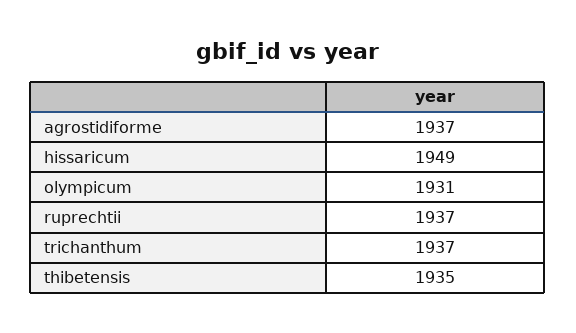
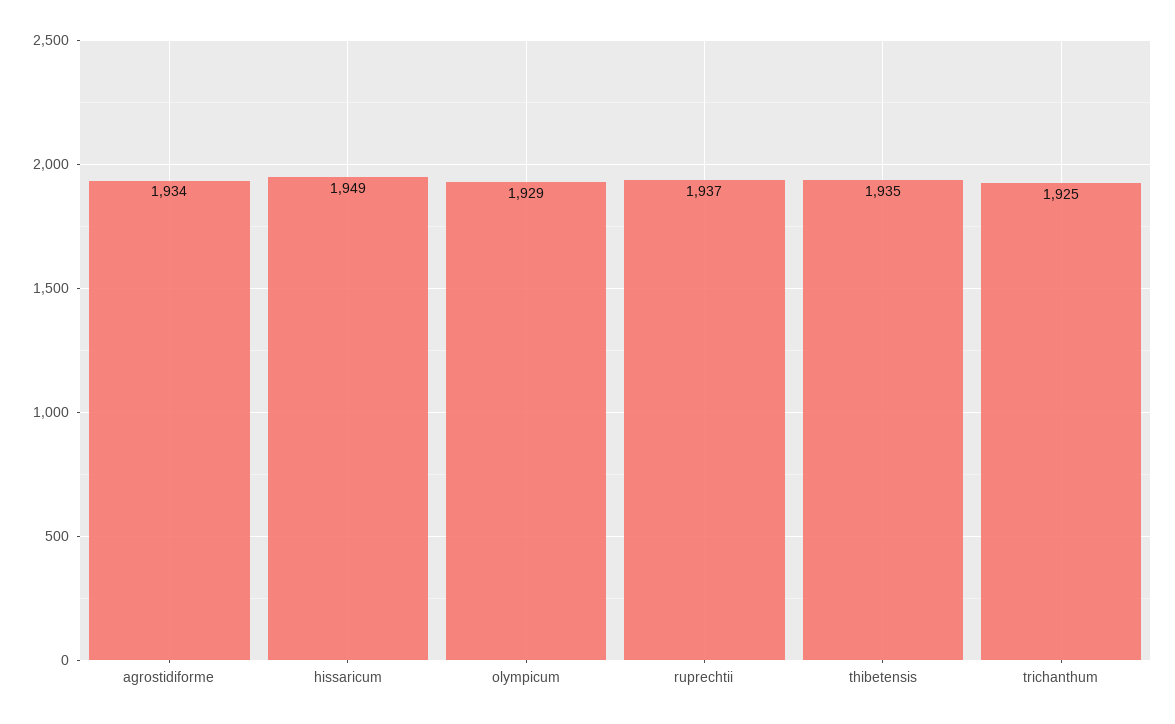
agrostidiforme: 1937 -> 1934
olympicum: 1931 -> 1929
trichanthum: 1937 -> 1925

